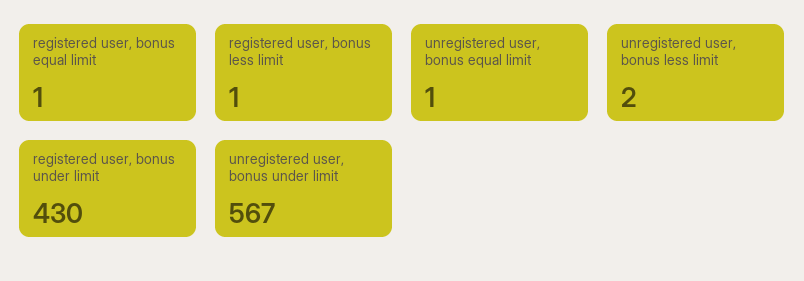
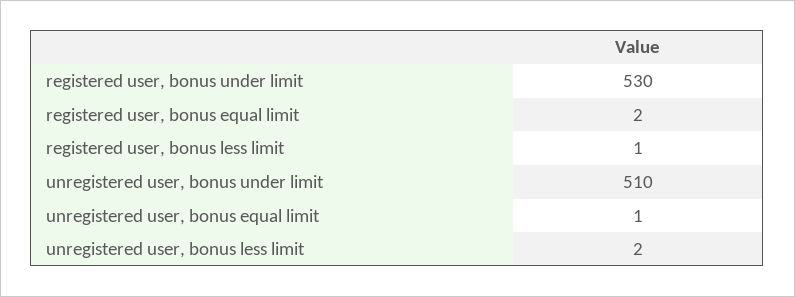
registered user, bonus equal limit: 1 -> 2
registered user, bonus under limit: 430 -> 530
unregistered user, bonus under limit: 567 -> 510

